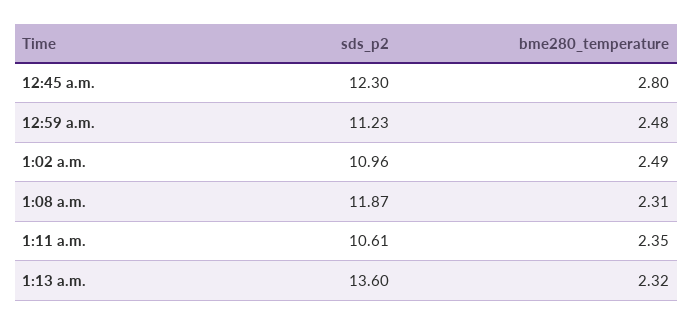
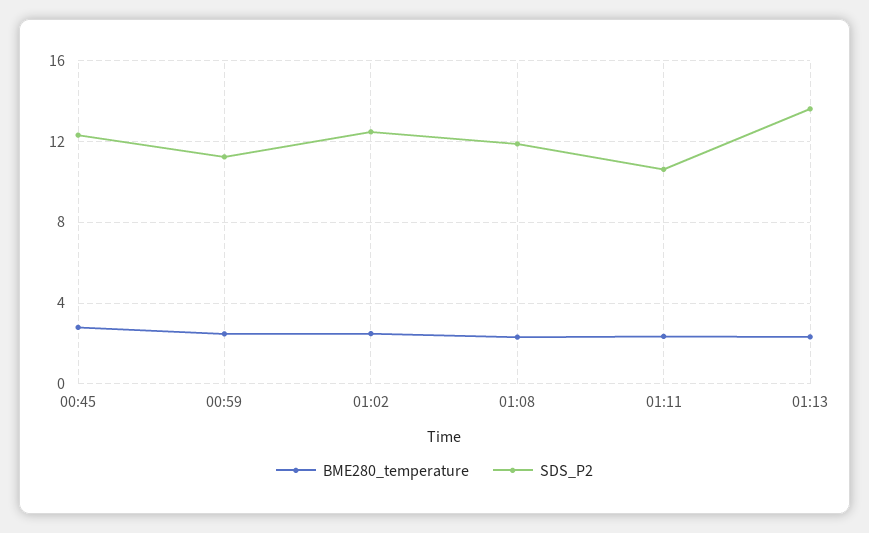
sds_p2, 1:02 a.m.: 10.96 -> 12.5

